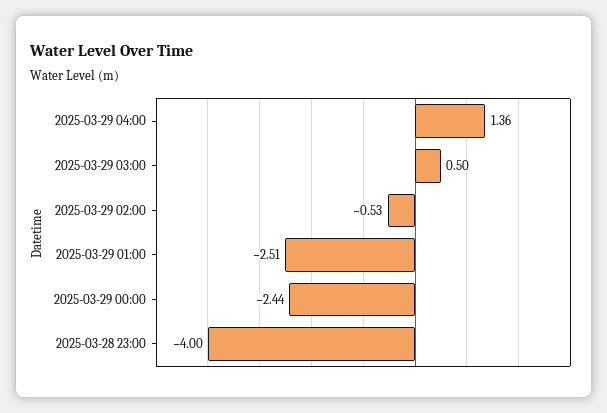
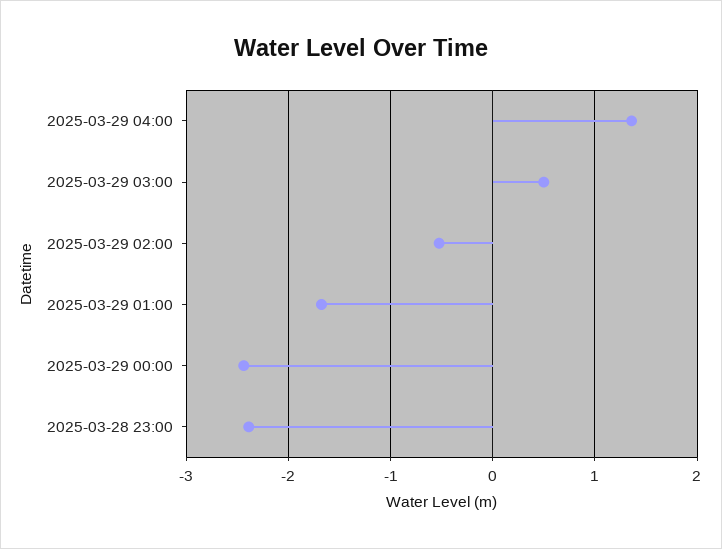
2025-03-29 01:00: -2.51 -> -1.7
2025-03-28 23:00: -4 -> -2.4

